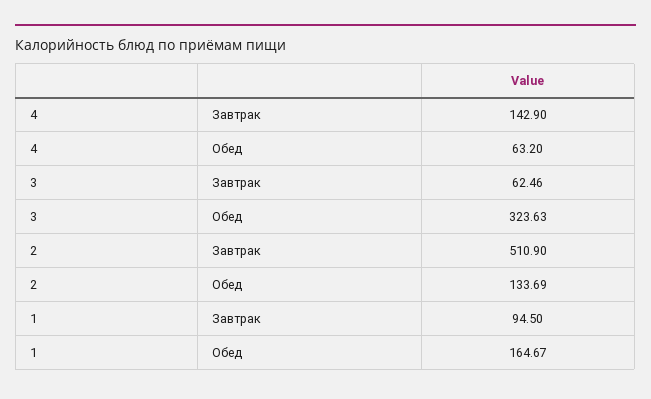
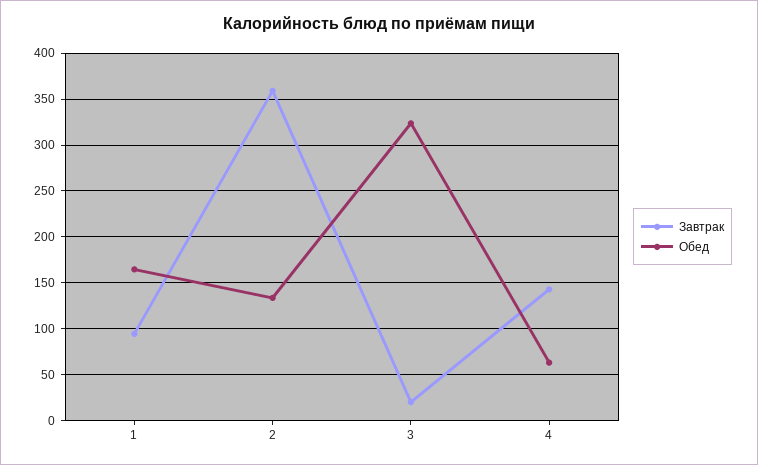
Завтрак, 3: 62.46 -> 20
Завтрак, 2: 510.9 -> 360

